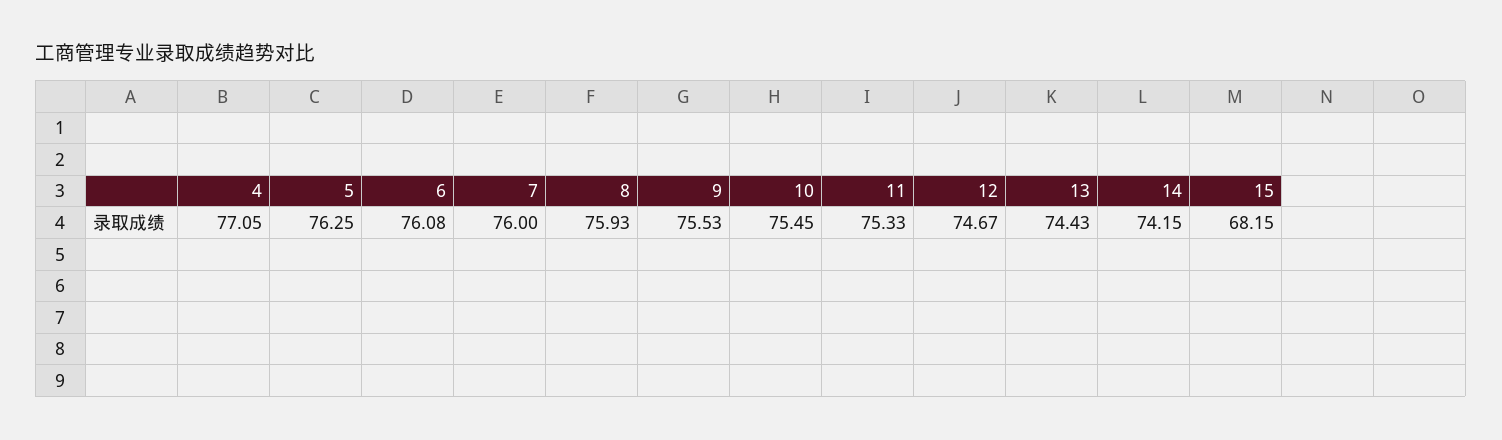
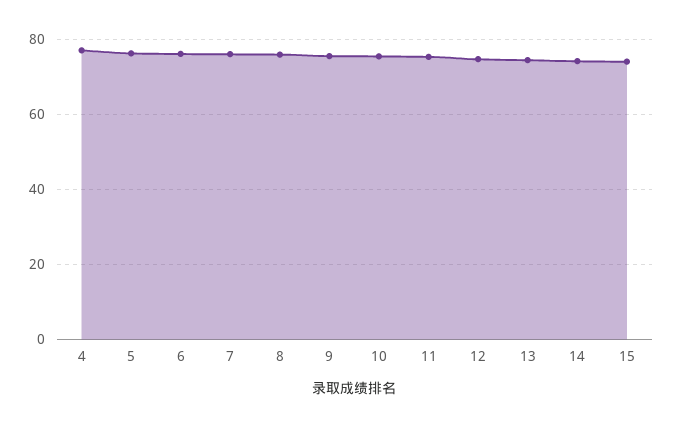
15: 68.15 -> 74

